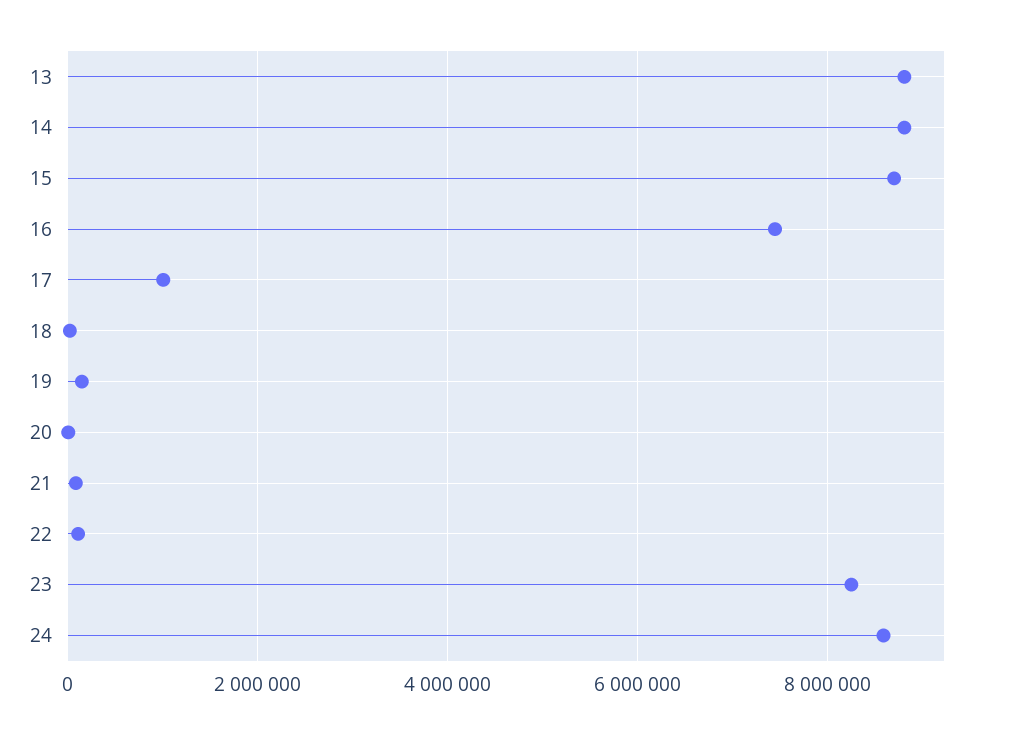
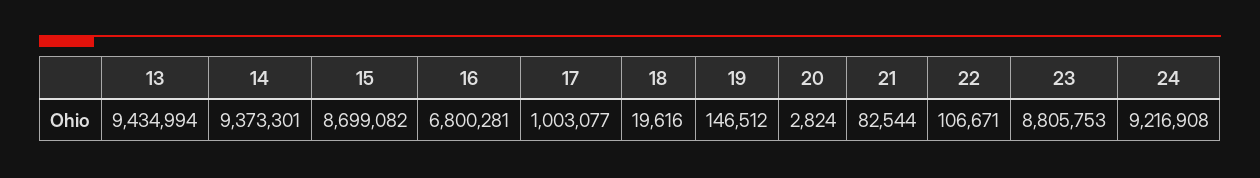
13: 8800000 -> 9434994
14: 8800000 -> 9373301
16: 7400000 -> 6800281
23: 8200000 -> 8805753
24: 8600000 -> 9216908

